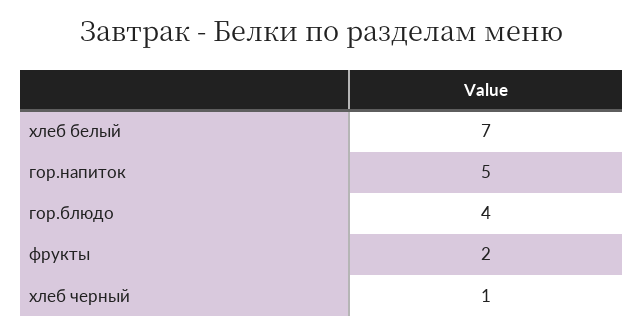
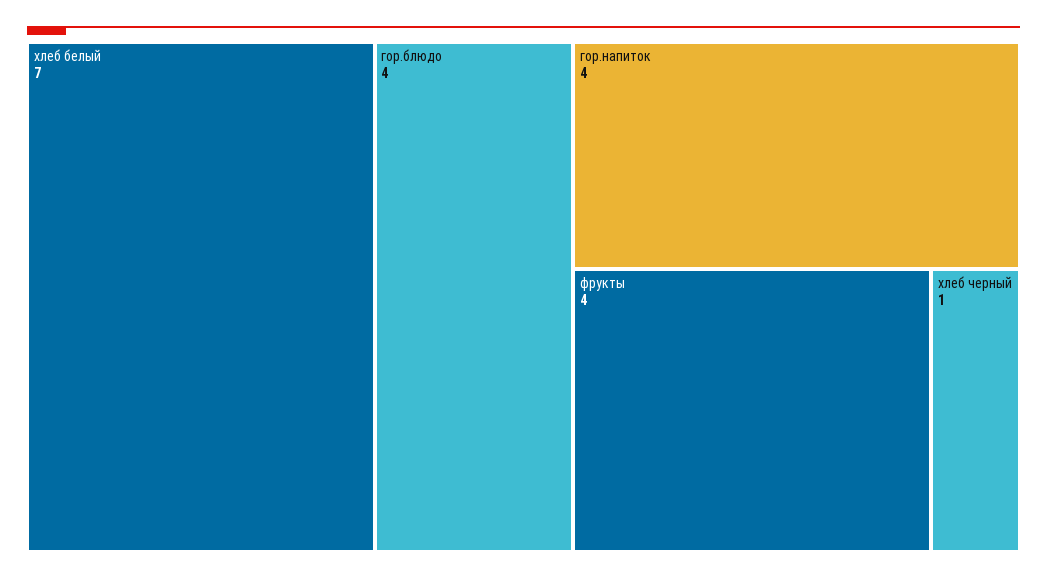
гор.напиток: 5 -> 4
фрукты: 2 -> 4

